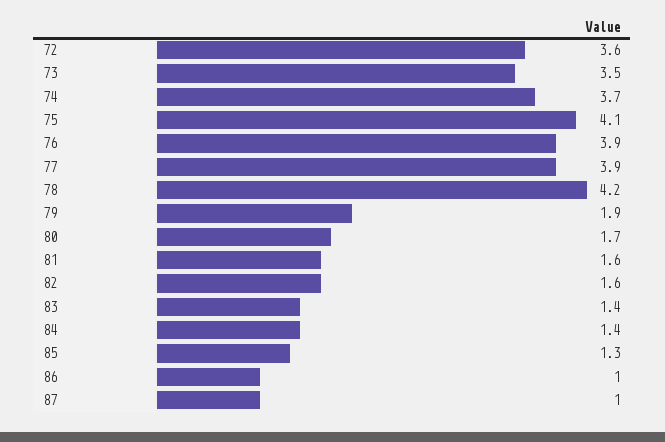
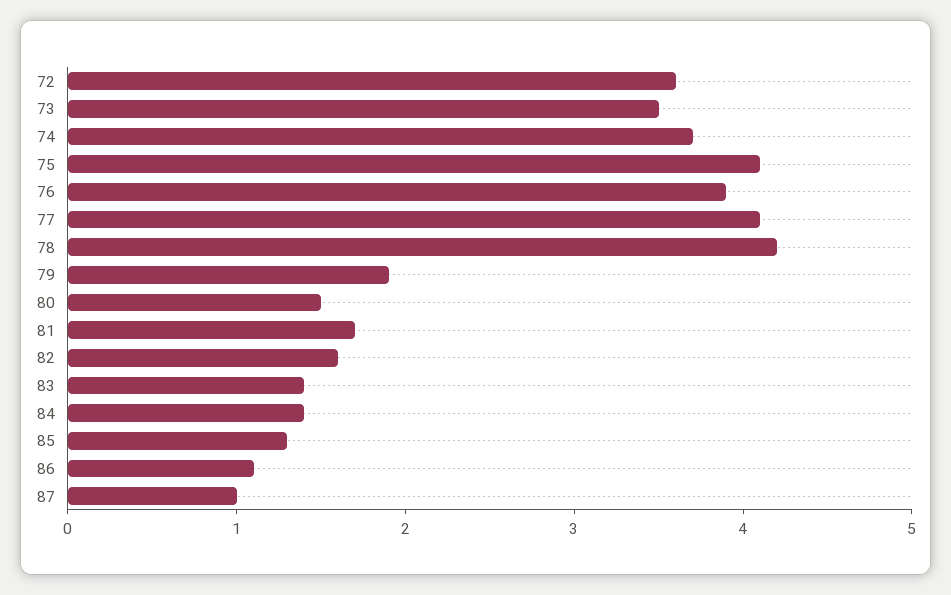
77: 3.9 -> 4.1
80: 1.7 -> 1.5
81: 1.6 -> 1.7
86: 1 -> 1.1

